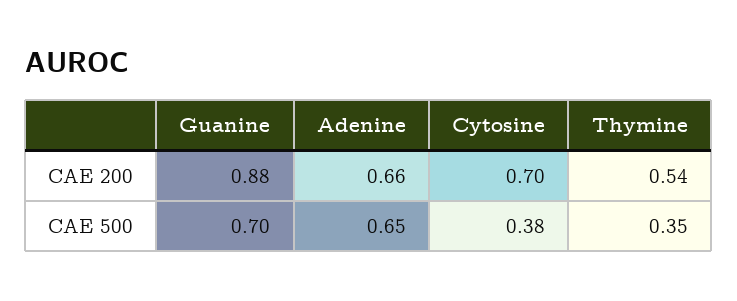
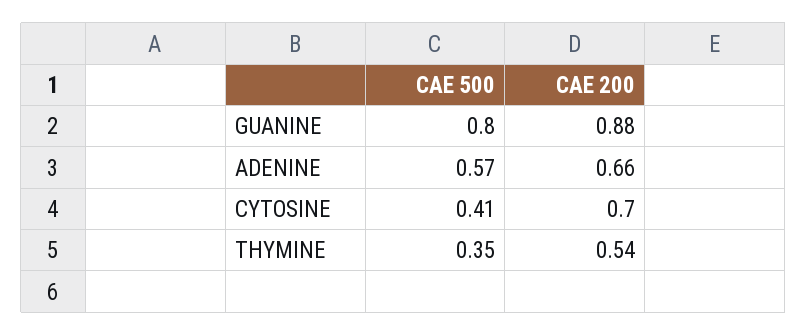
Guanine, CAE 500: 0.7 -> 0.8
Adenine, CAE 500: 0.65 -> 0.57
Cytosine, CAE 500: 0.38 -> 0.41

